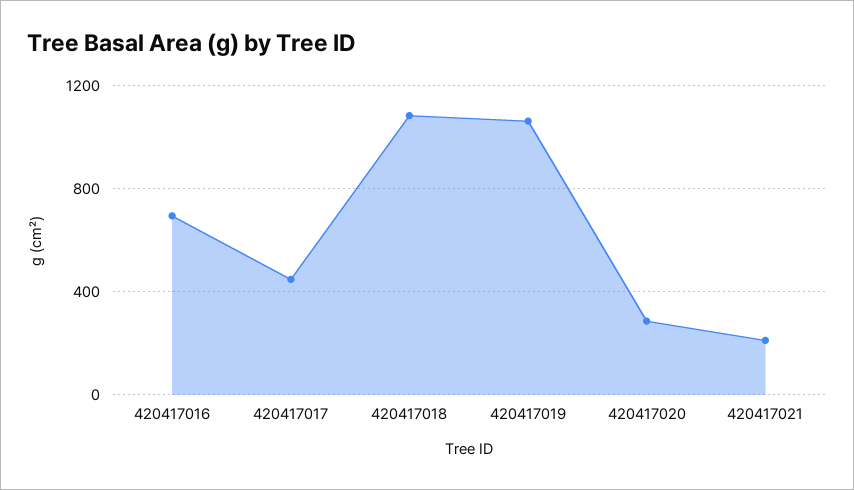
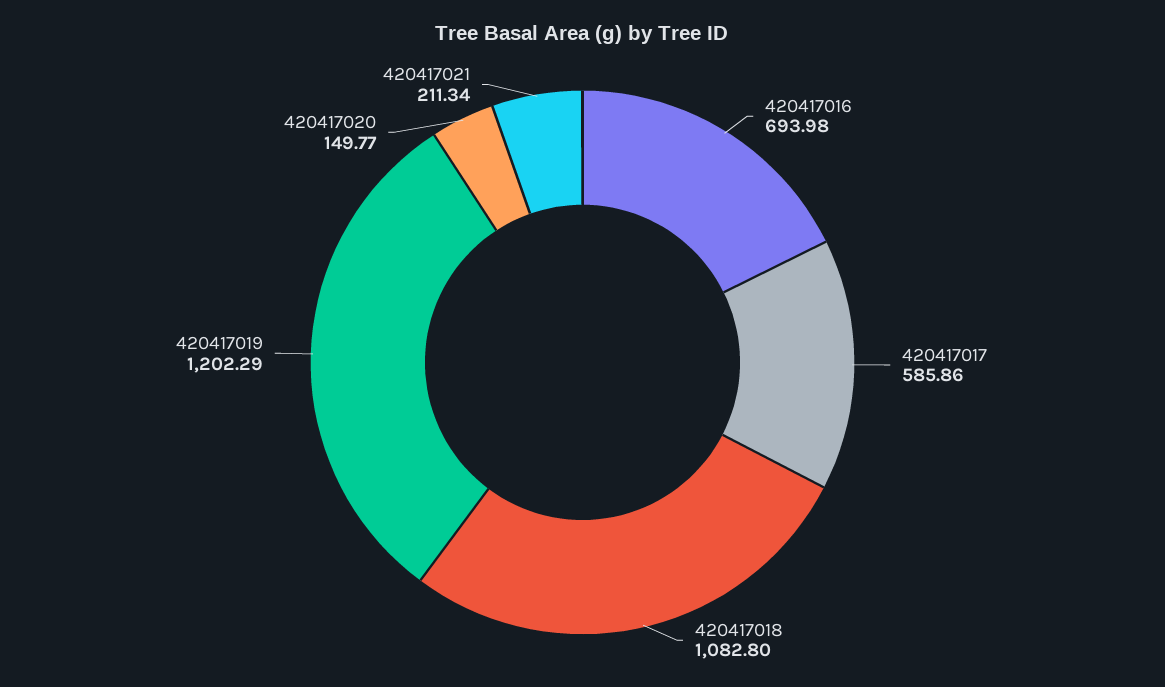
420417017: 450 -> 585.86
420417019: 1050 -> 1202.29
420417020: 300 -> 149.77

